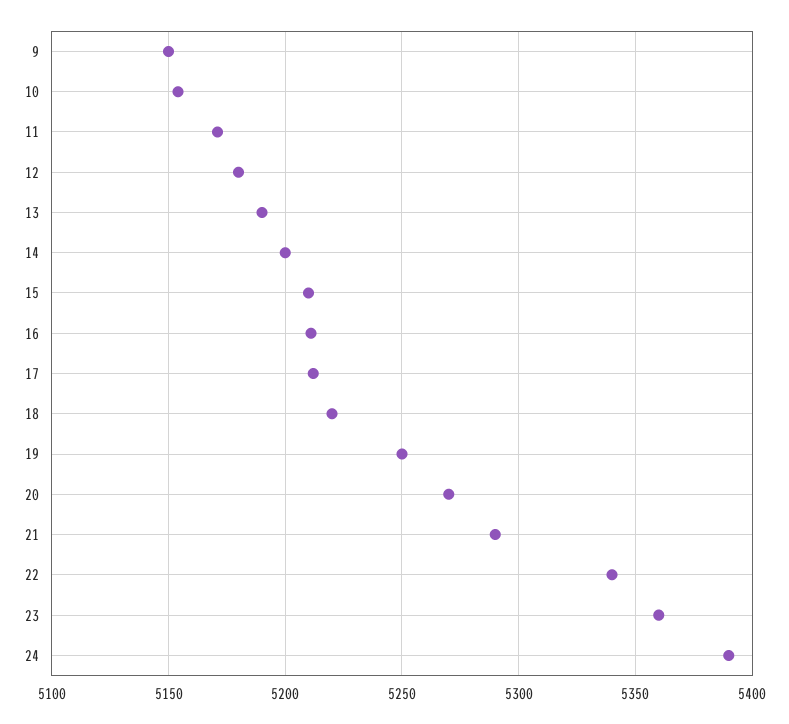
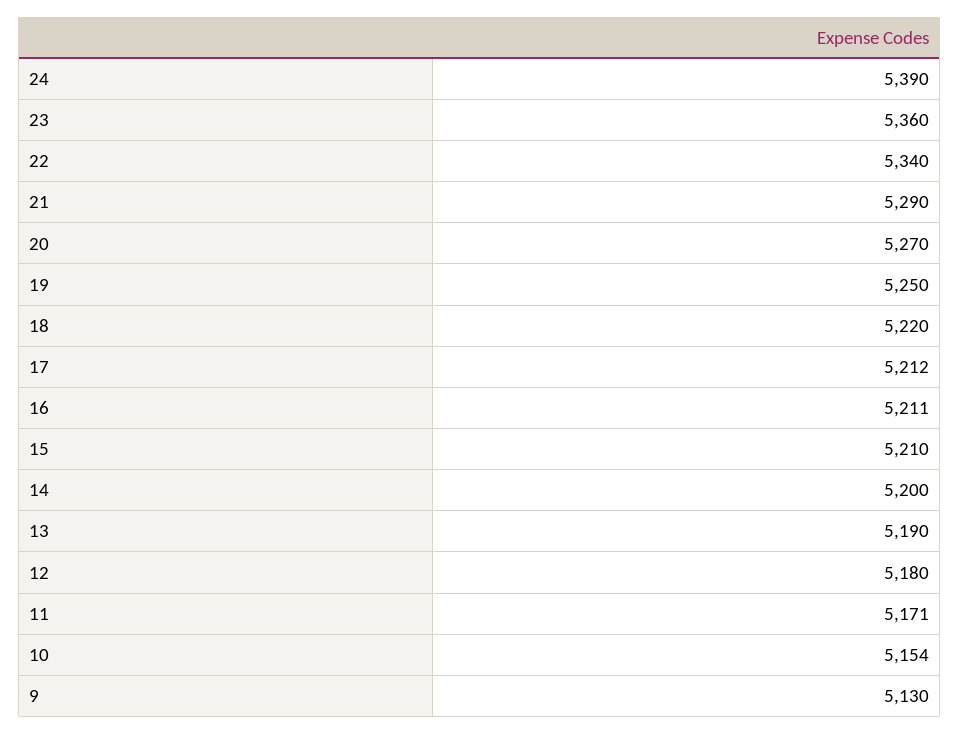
9: 5150 -> 5130

